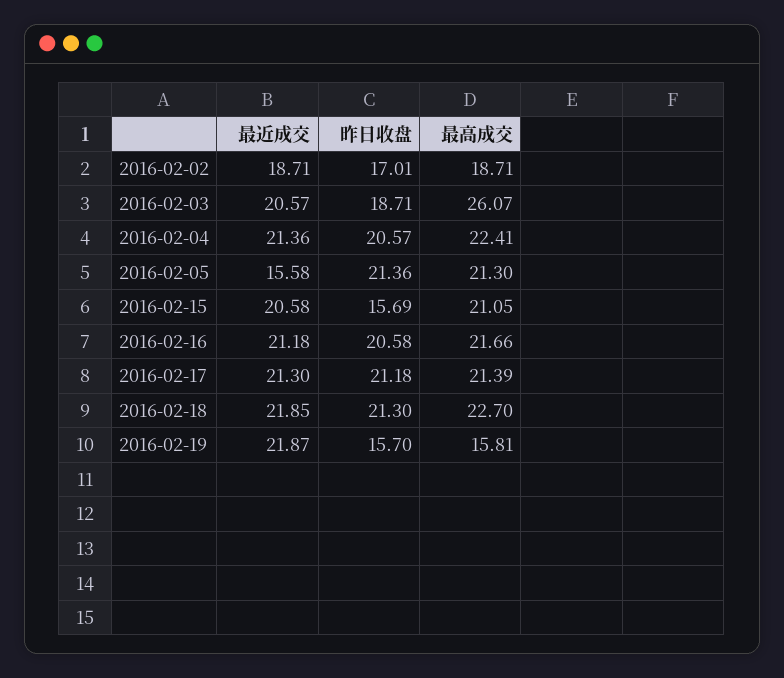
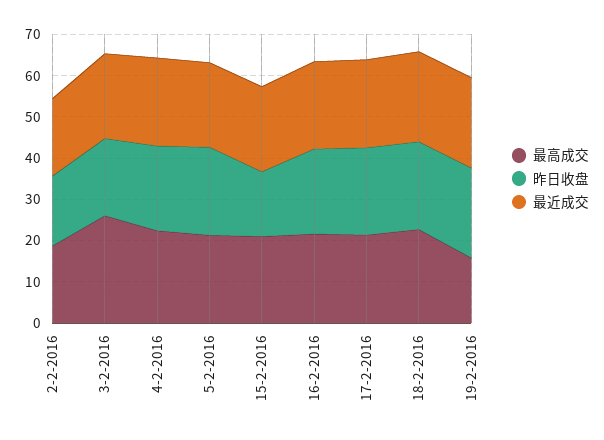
最近成交, 2016-02-05: 15.58 -> 20
昨日收盘, 2016-02-19: 15.7 -> 22

